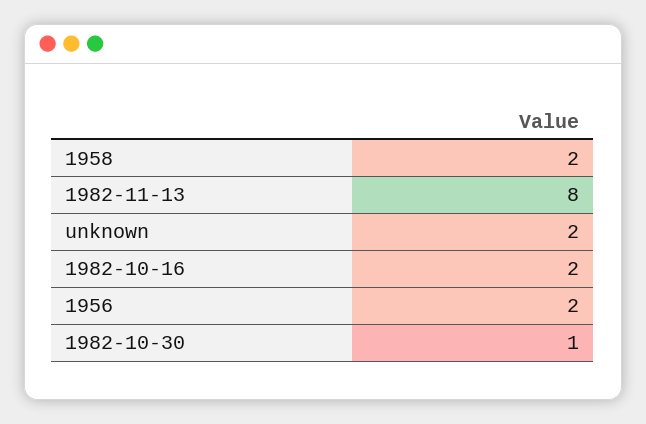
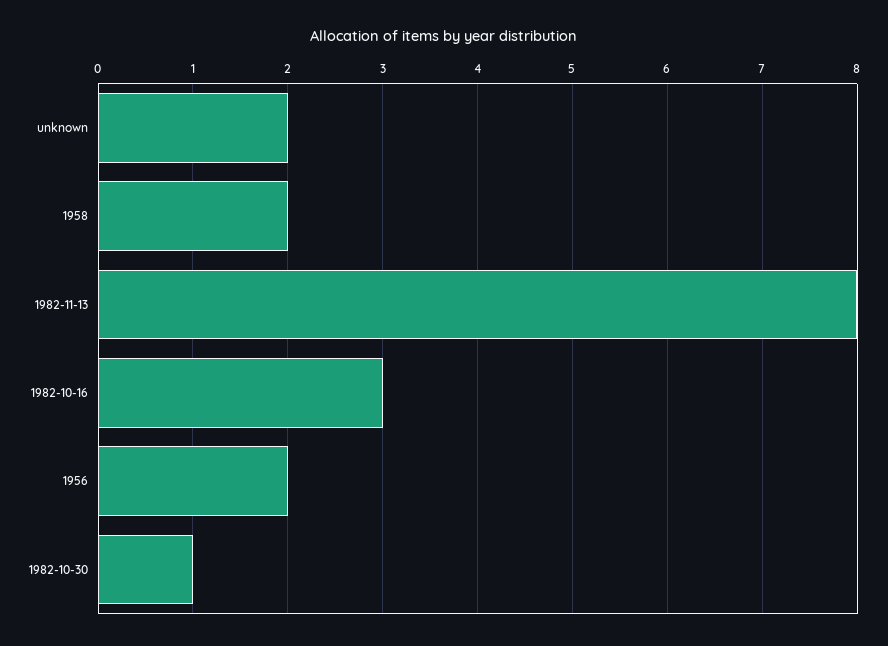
1982-10-16: 2 -> 3

